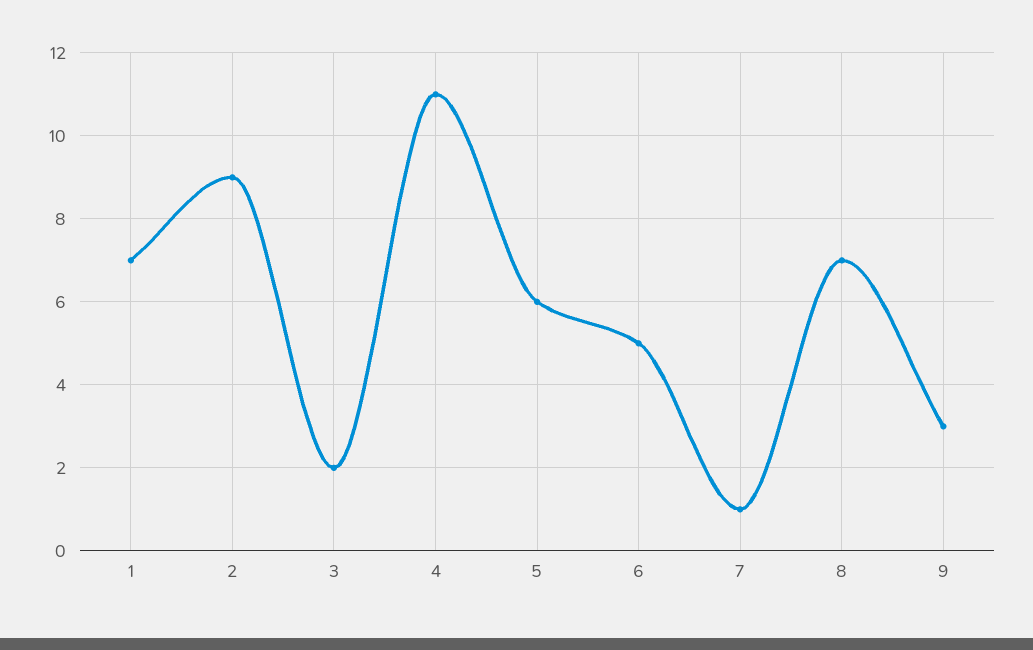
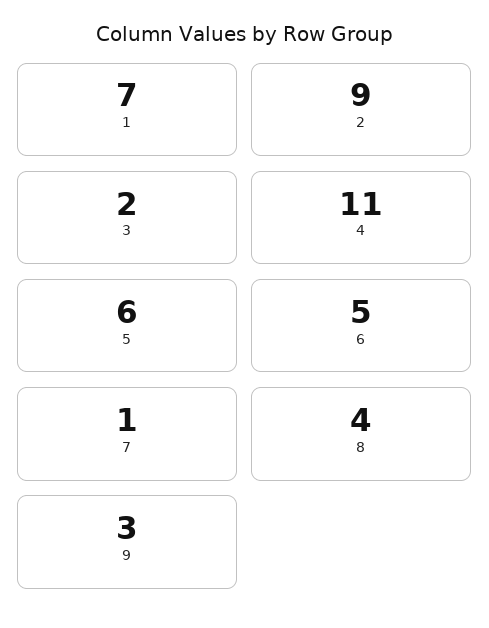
8: 7 -> 4

